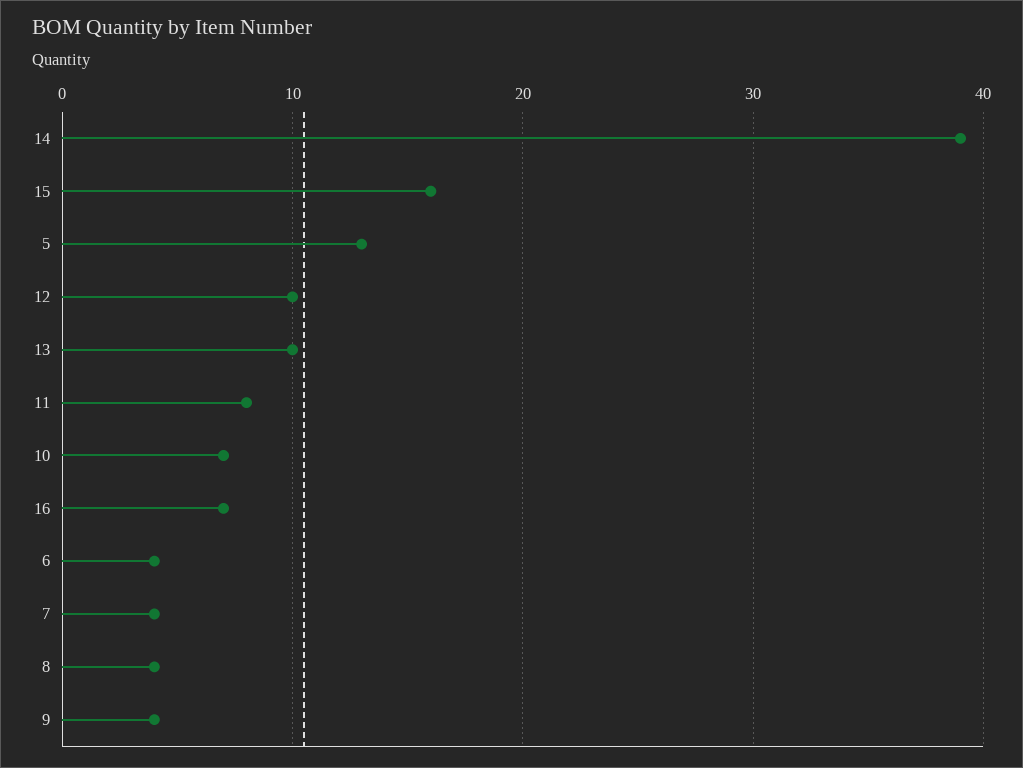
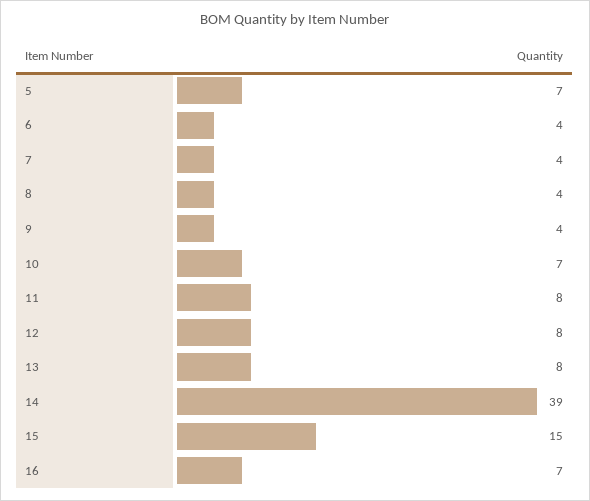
15: 16 -> 15
5: 13 -> 7
12: 10 -> 8
13: 10 -> 8

